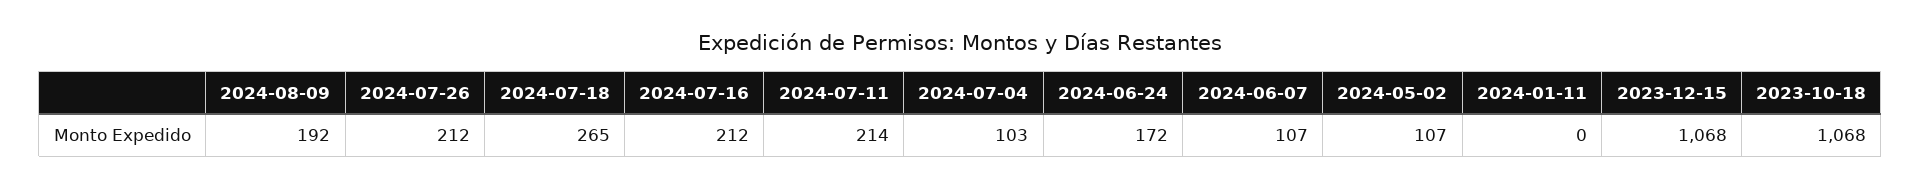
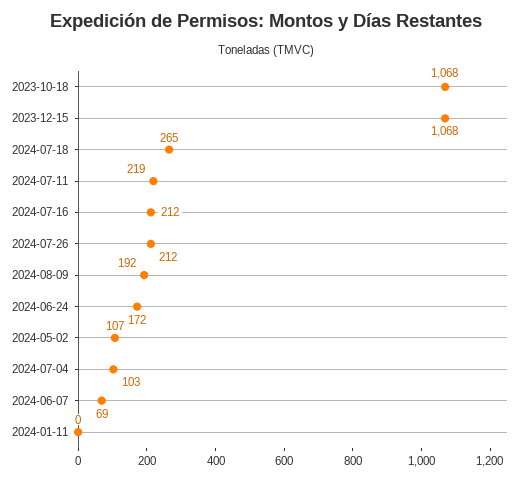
2024-07-11: 214 -> 219
2024-06-07: 107 -> 69

